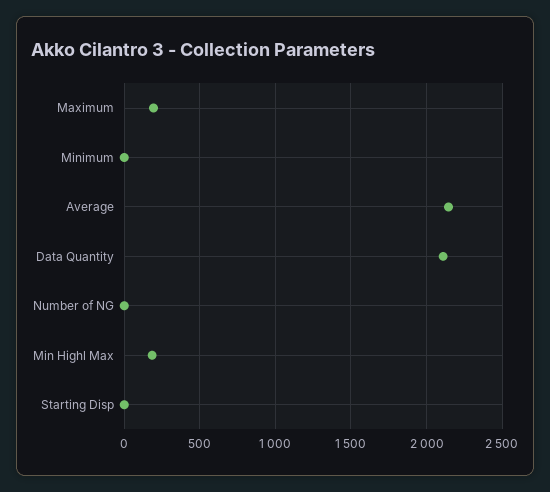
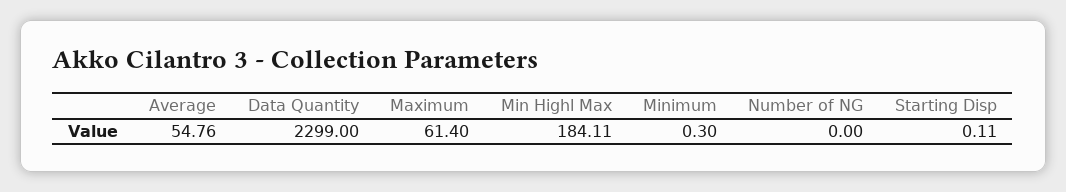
Maximum: 200 -> 61.4
Average: 2150 -> 54.76
Data Quantity: 2100 -> 2299

